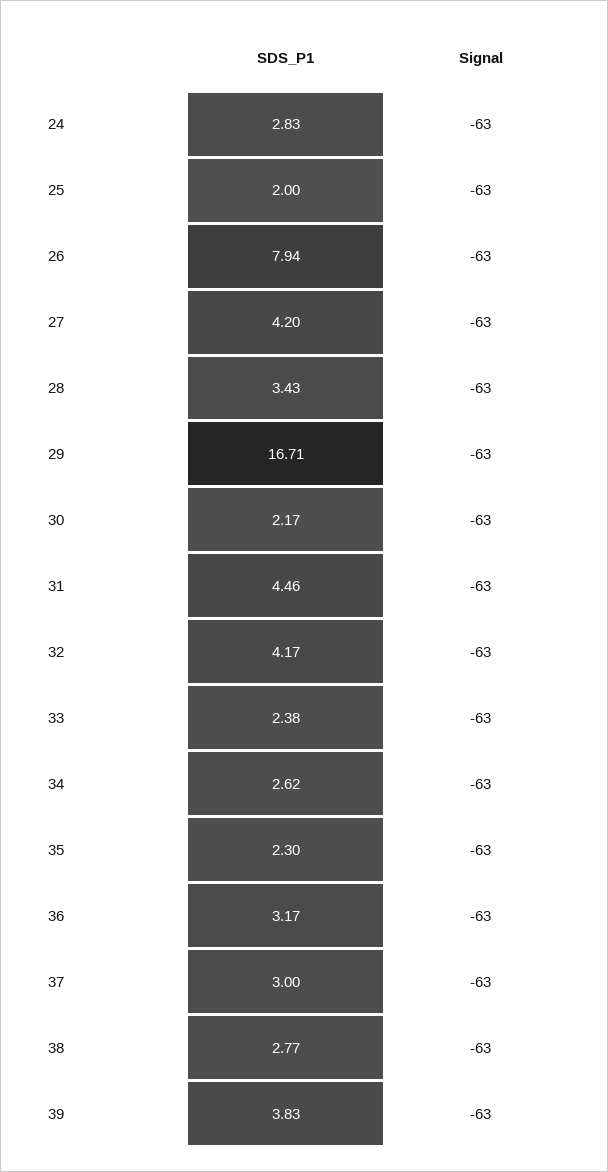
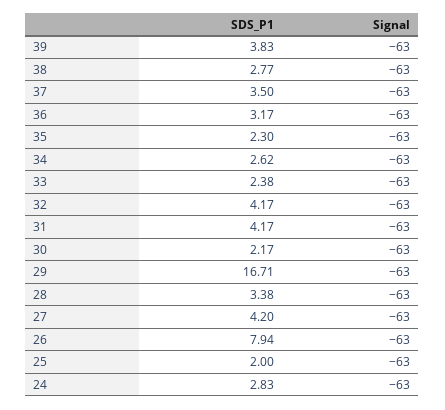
SDS_P1, 28: 3.43 -> 3.38
SDS_P1, 31: 4.46 -> 4.17
SDS_P1, 37: 3 -> 3.5

